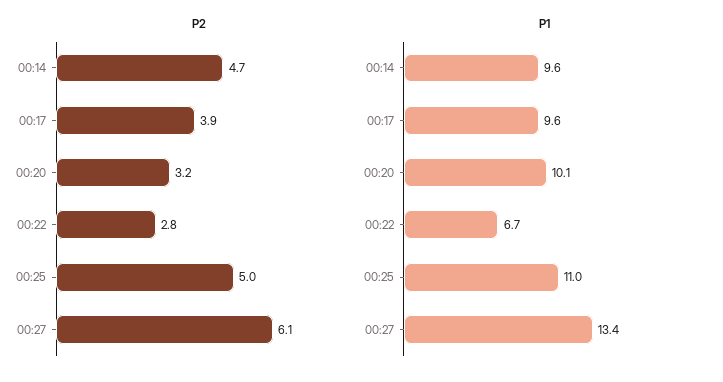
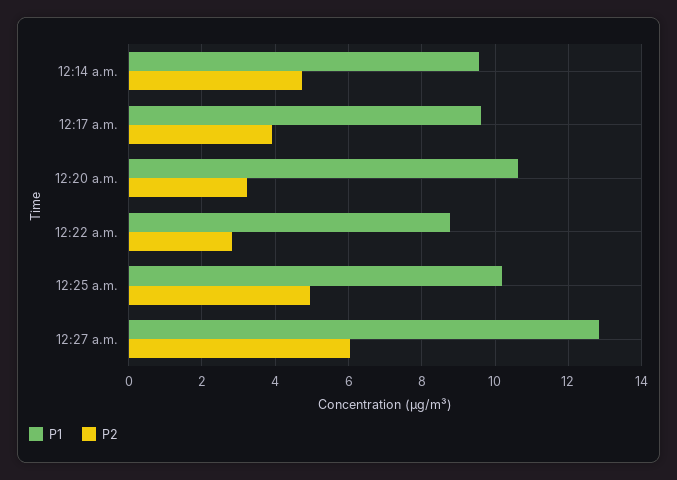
P1, 00:20: 10.1 -> 10.6
P1, 00:22: 6.7 -> 8.8
P1, 00:25: 11 -> 10.2
P1, 00:27: 13.4 -> 12.8

